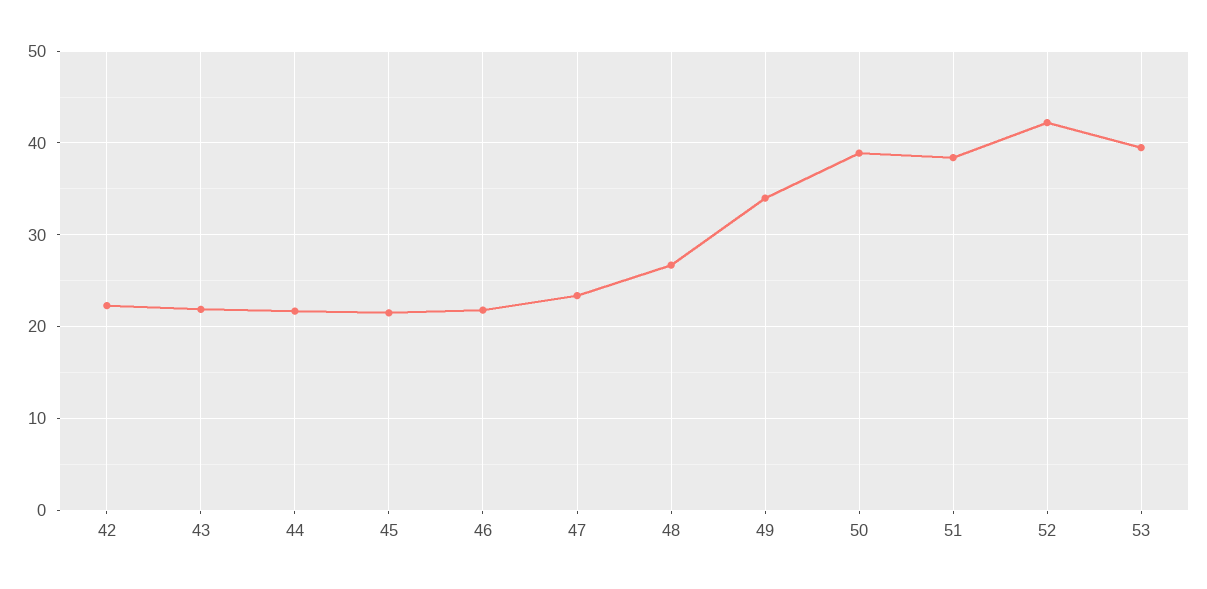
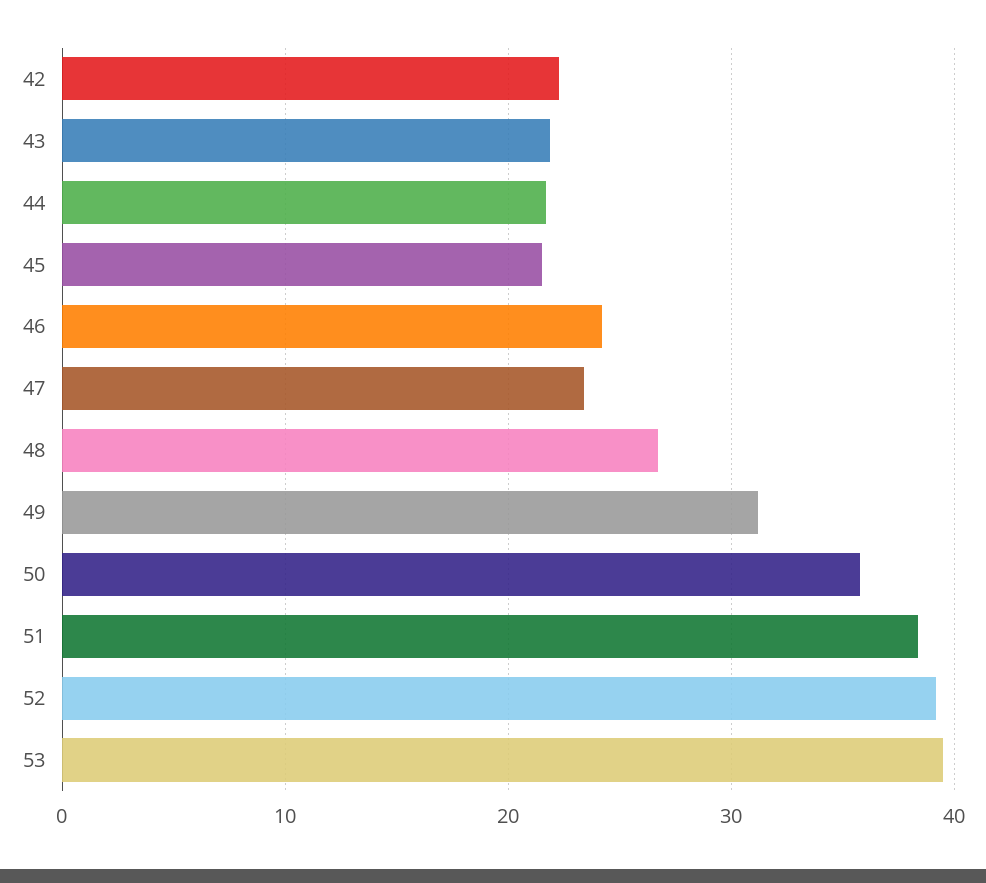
46: 22 -> 24
49: 34 -> 31
50: 39 -> 36
52: 42 -> 39

